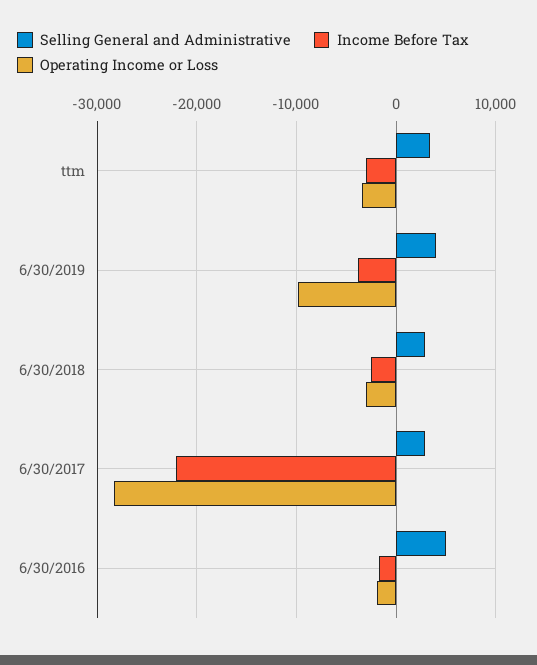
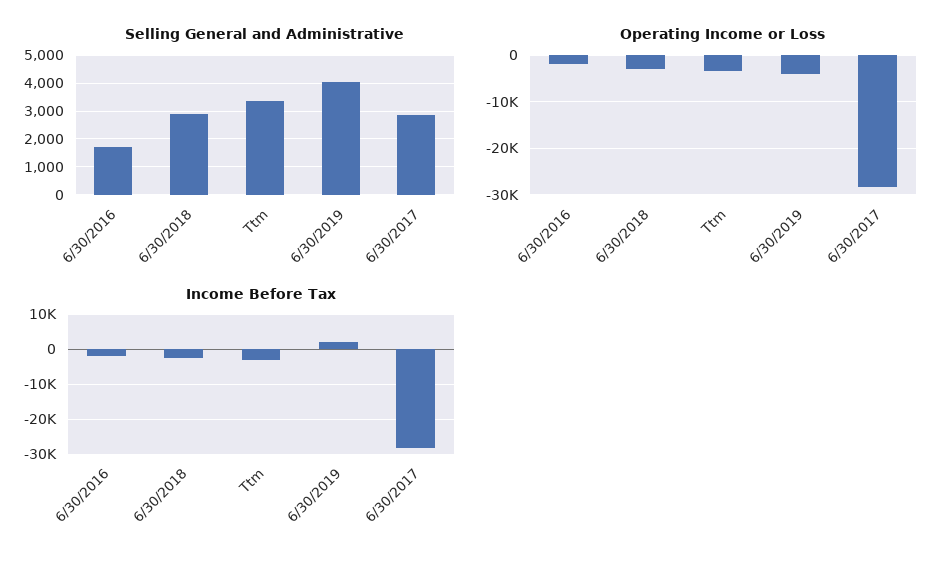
Income Before Tax, 6/30/2019: -4000 -> 2000
Operating Income or Loss, 6/30/2019: -10000 -> -4000
Income Before Tax, 6/30/2017: -22000 -> -28000
Selling General and Administrative, 6/30/2016: 5000 -> 1750

